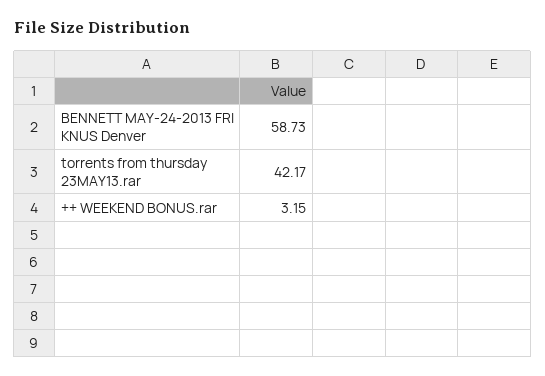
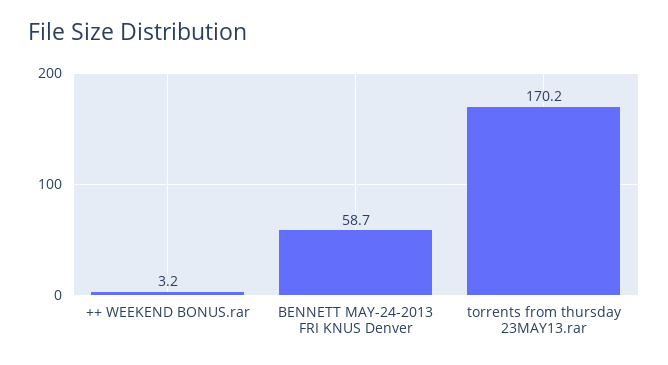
torrents from thursday 23MAY13.rar: 42.17 -> 170.2

